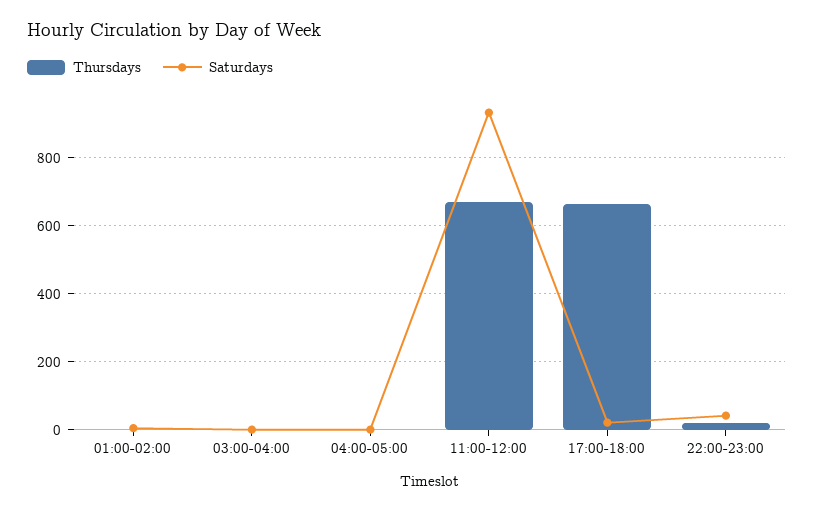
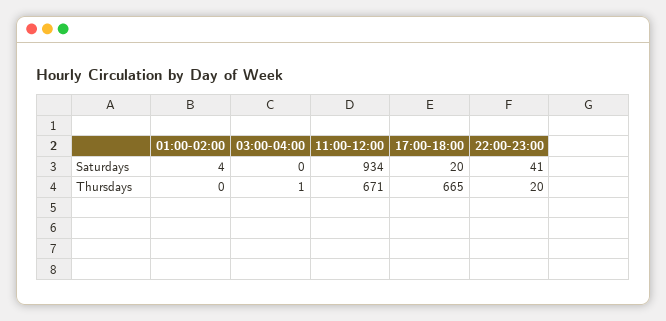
Thursdays, 04:00-05:00: 0 -> none
Saturdays, 04:00-05:00: 0 -> none

